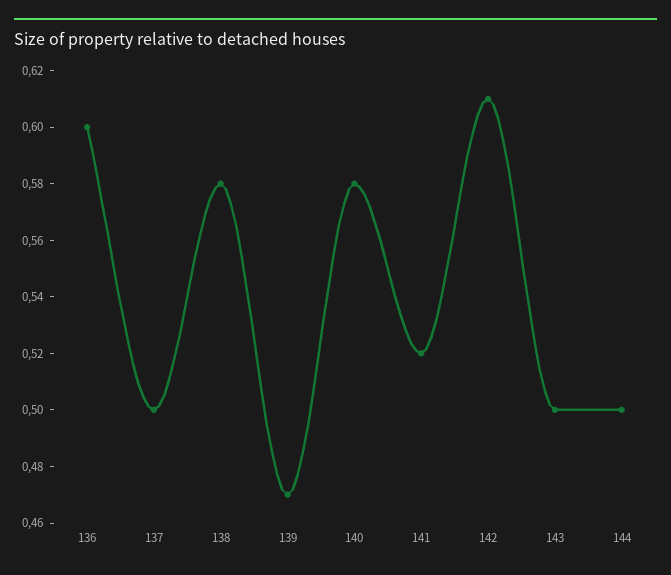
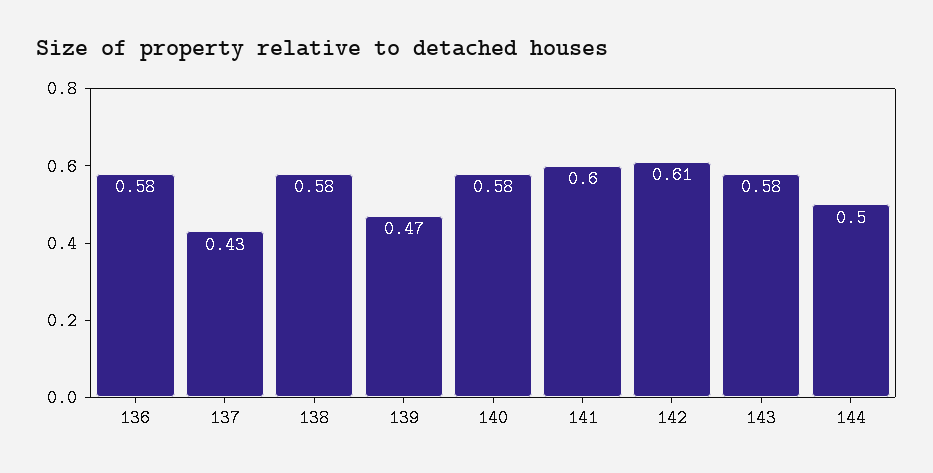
136: 0.6 -> 0.58
137: 0.5 -> 0.43
141: 0.52 -> 0.6
143: 0.5 -> 0.58

